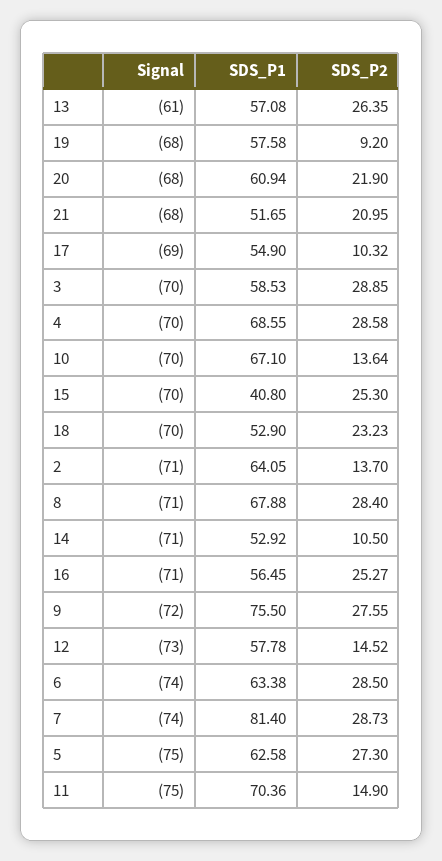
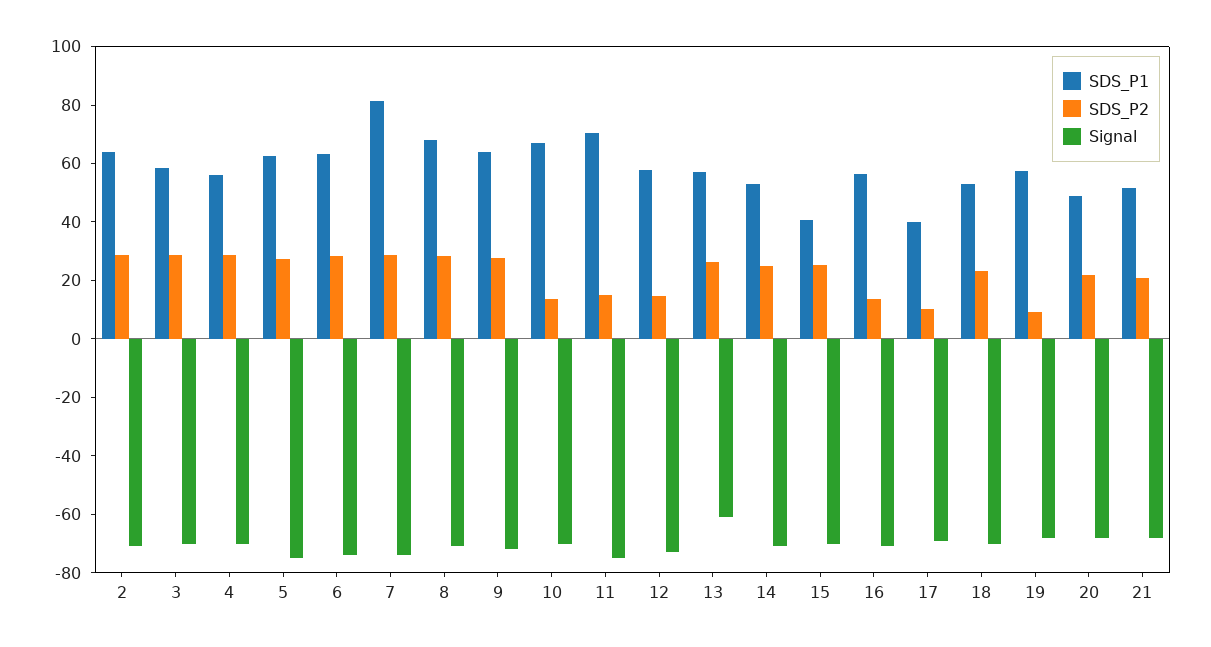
SDS_P1, 20: 60.94 -> 50
SDS_P1, 17: 54.9 -> 40
SDS_P1, 4: 68.55 -> 55
SDS_P2, 2: 13.7 -> 30
SDS_P2, 14: 10.5 -> 25
SDS_P2, 16: 25.27 -> 15
SDS_P1, 9: 75.5 -> 65

